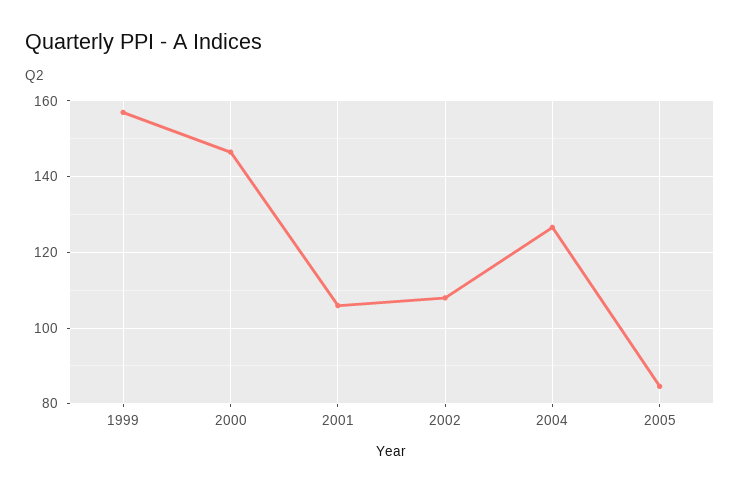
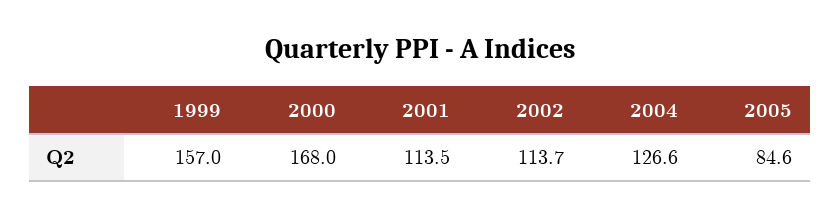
2000: 146 -> 168
2001: 106 -> 113.5
2002: 108 -> 113.7

